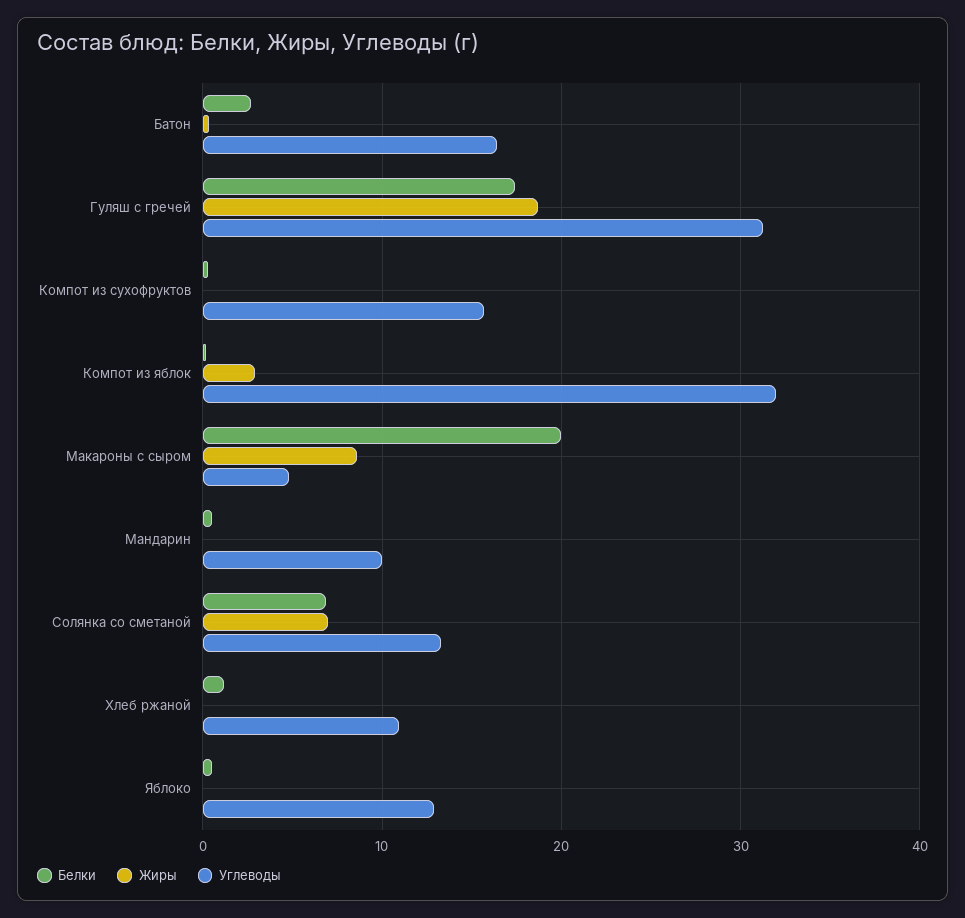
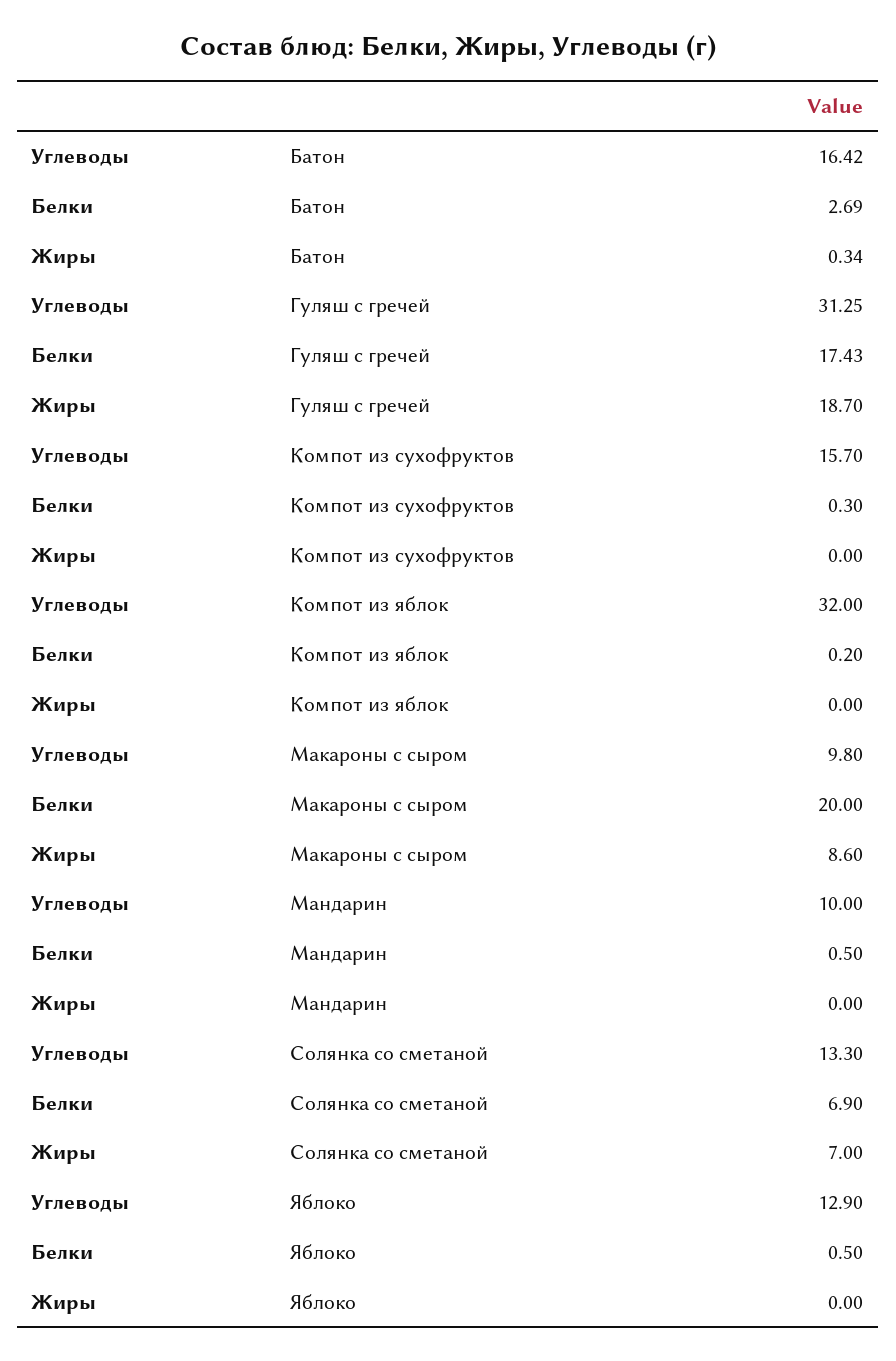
Жиры, Компот из яблок: 3 -> 0
Углеводы, Макароны с сыром: 5 -> 9.8
Белки, Хлеб ржаной: 1 -> none
Жиры, Хлеб ржаной: 0 -> none
Углеводы, Хлеб ржаной: 11 -> none

